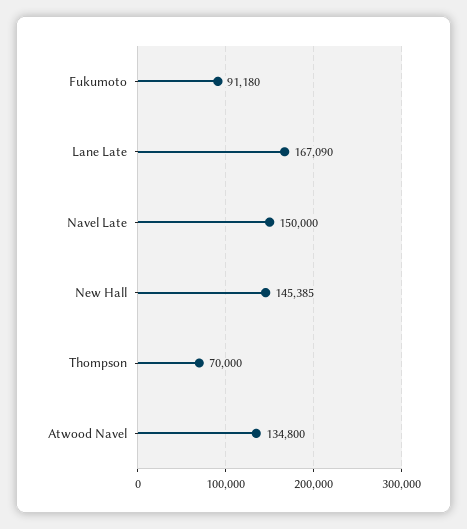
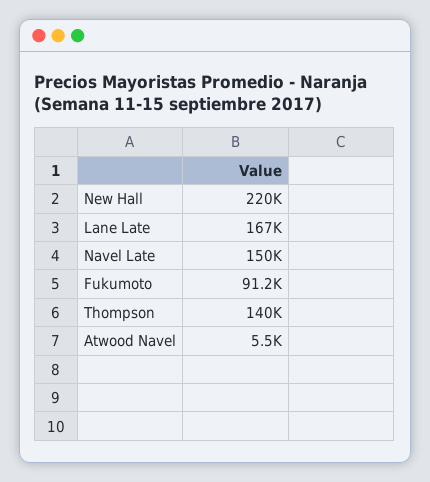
New Hall: 145385 -> 220000
Thompson: 70000 -> 140000
Atwood Navel: 134800 -> 5500

